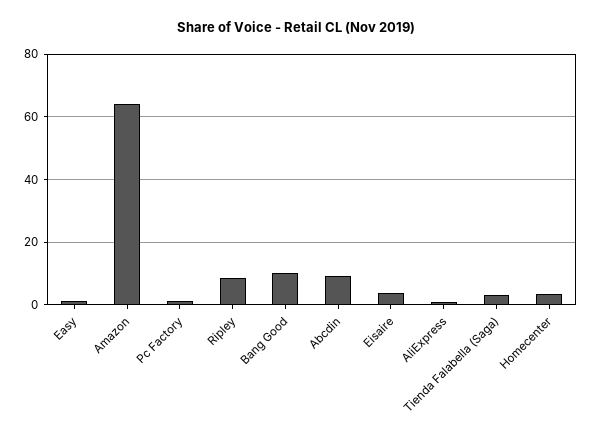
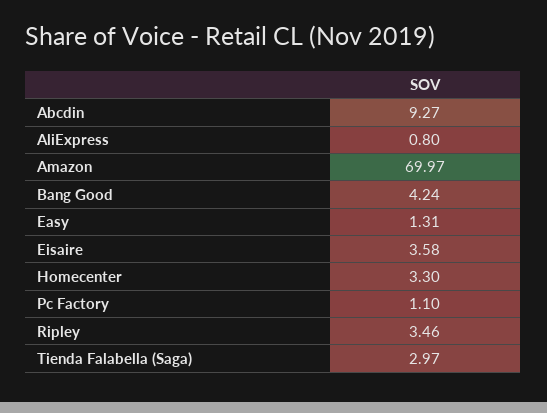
Amazon: 64 -> 69.97
Ripley: 8 -> 3.46
Bang Good: 10 -> 4.24

